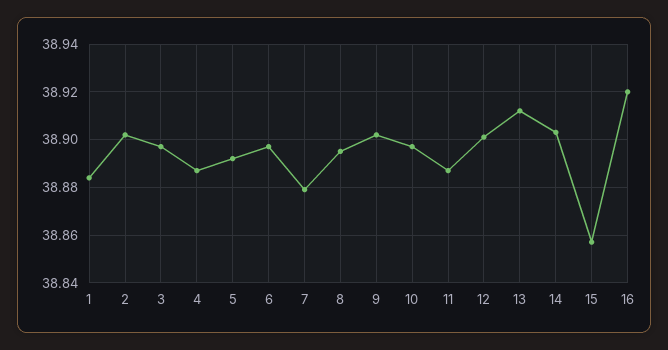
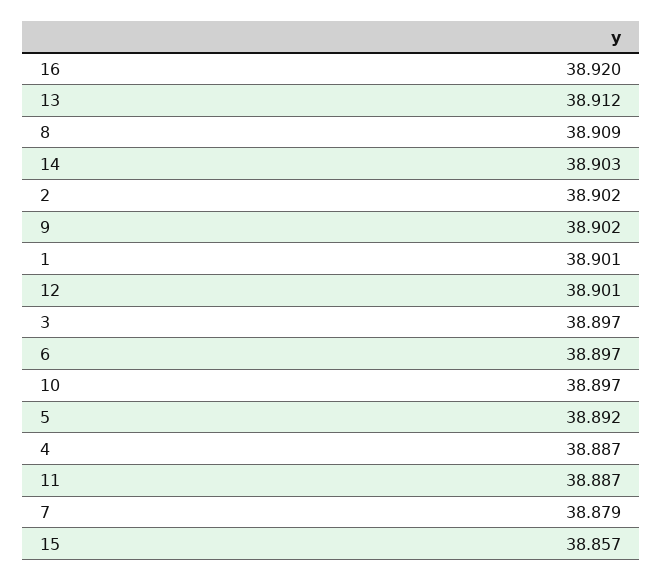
1: 38.885 -> 38.901
8: 38.895 -> 38.909

